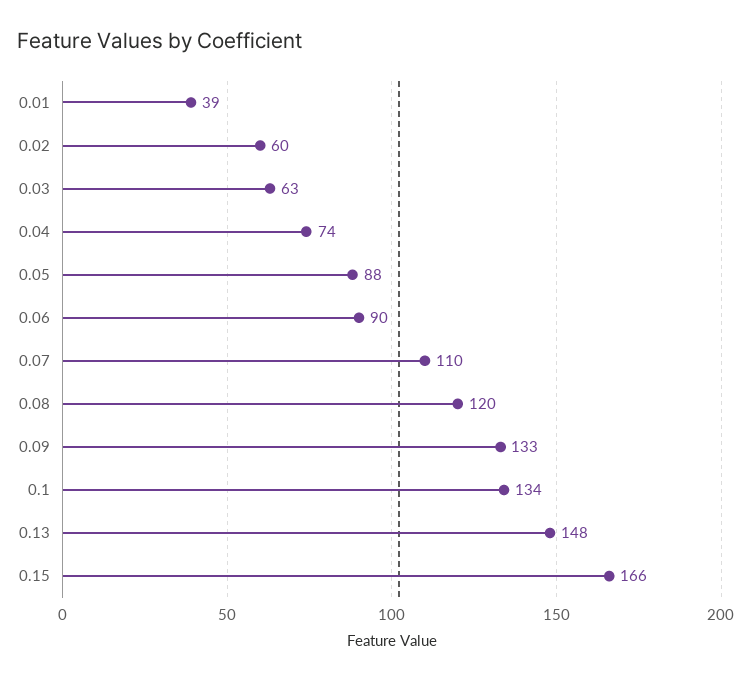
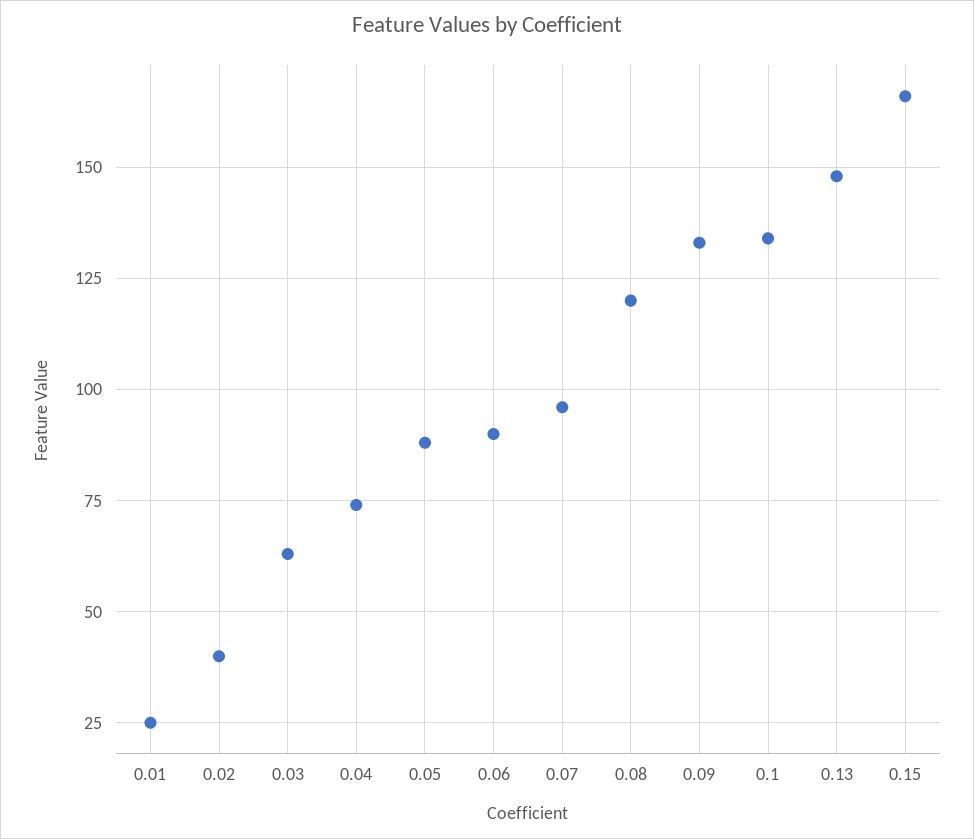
0.01: 39 -> 25
0.02: 60 -> 40
0.07: 110 -> 95

